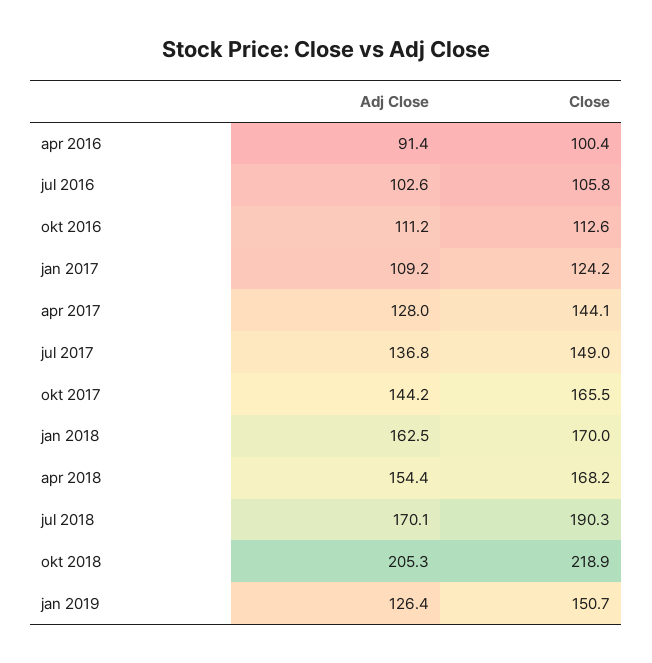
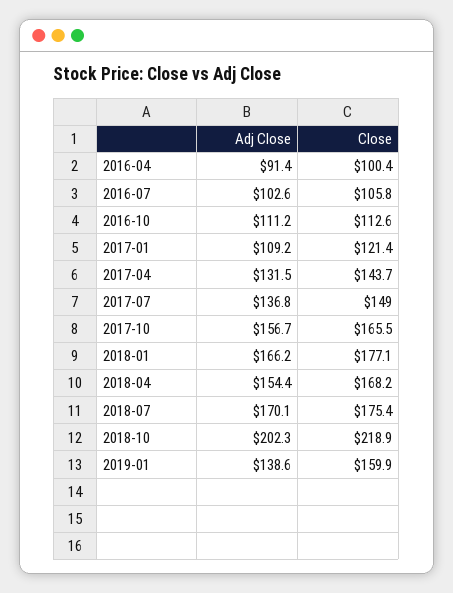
Close, jan 2017: 124.2 -> 121.4
Adj Close, apr 2017: 128 -> 131.5
Close, apr 2017: 144.1 -> 143.7
Adj Close, okt 2017: 144.2 -> 156.7
Adj Close, jan 2018: 162.5 -> 166.2
Close, jan 2018: 170 -> 177.1
Close, jul 2018: 190.3 -> 175.4
Adj Close, okt 2018: 205.3 -> 202.3
Adj Close, jan 2019: 126.4 -> 138.6
Close, jan 2019: 150.7 -> 159.9

